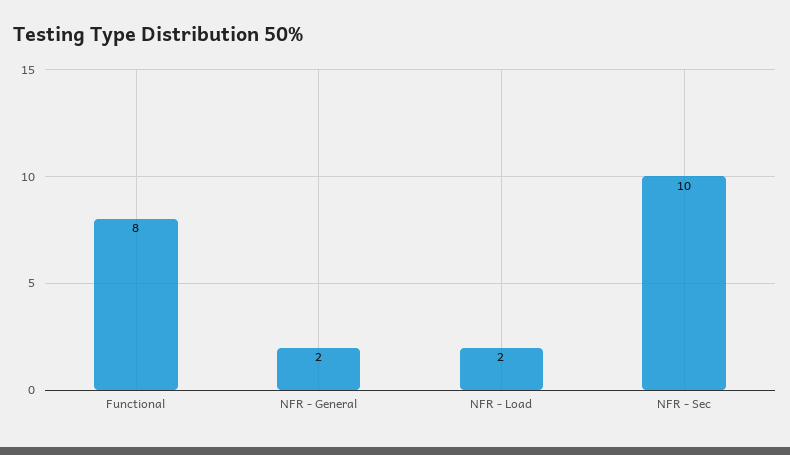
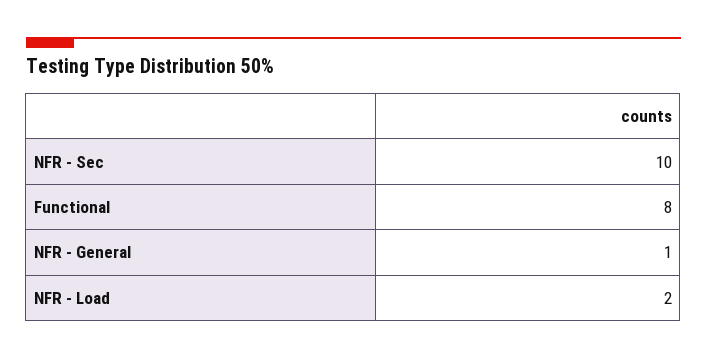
NFR - General: 2 -> 1

